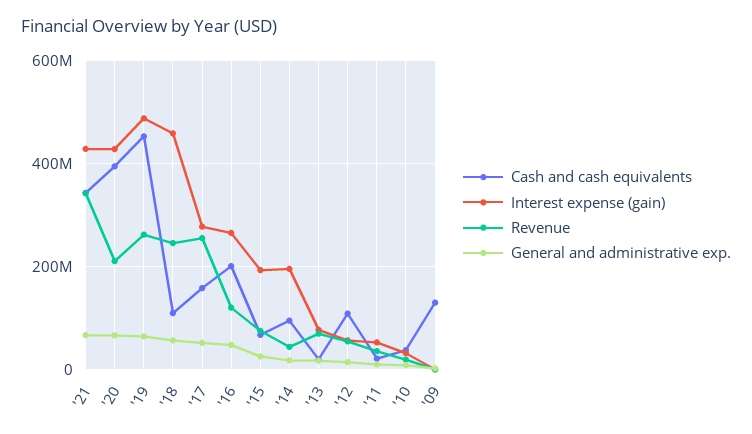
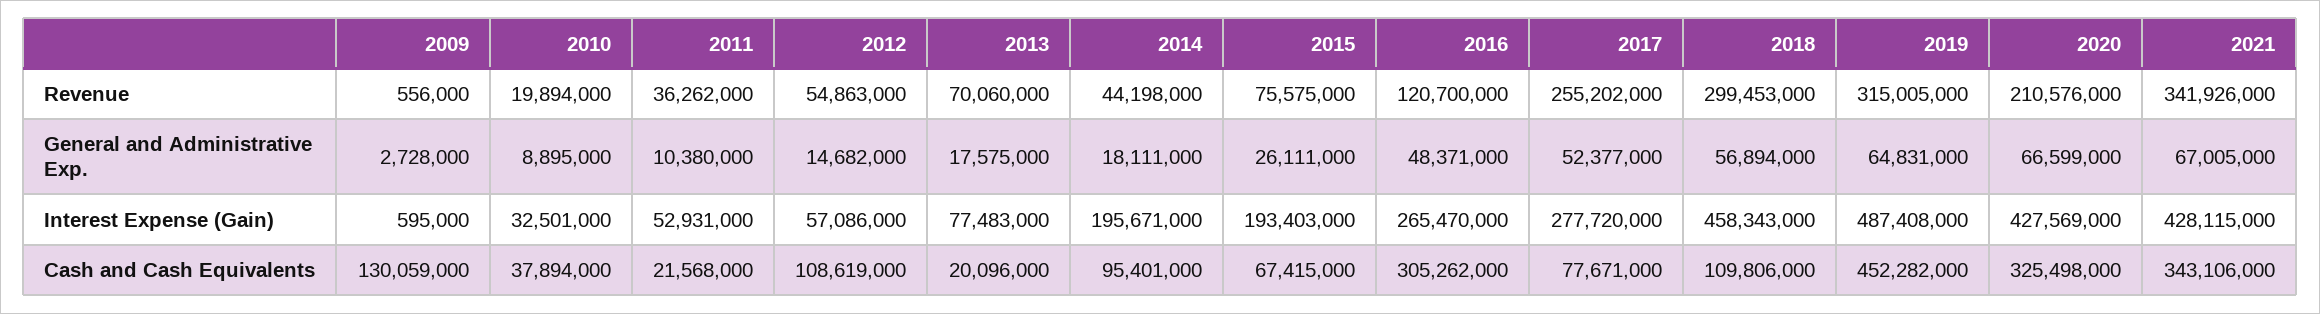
Cash and cash equivalents, '20: 400000000 -> 325498000
Revenue, '19: 260000000 -> 315005000
Revenue, '18: 240000000 -> 299453000
Cash and cash equivalents, '17: 160000000 -> 77671000
Cash and cash equivalents, '16: 200000000 -> 305262000

